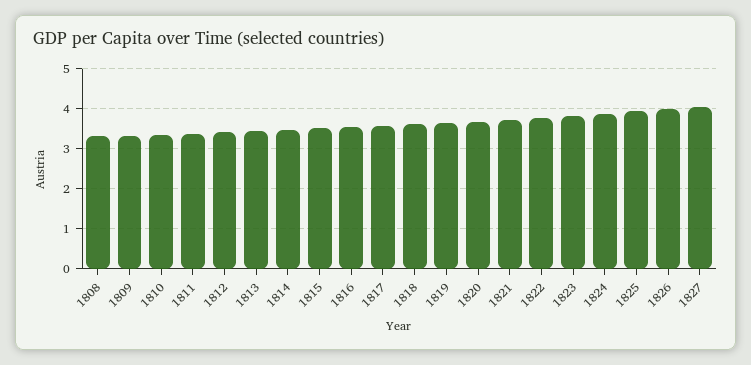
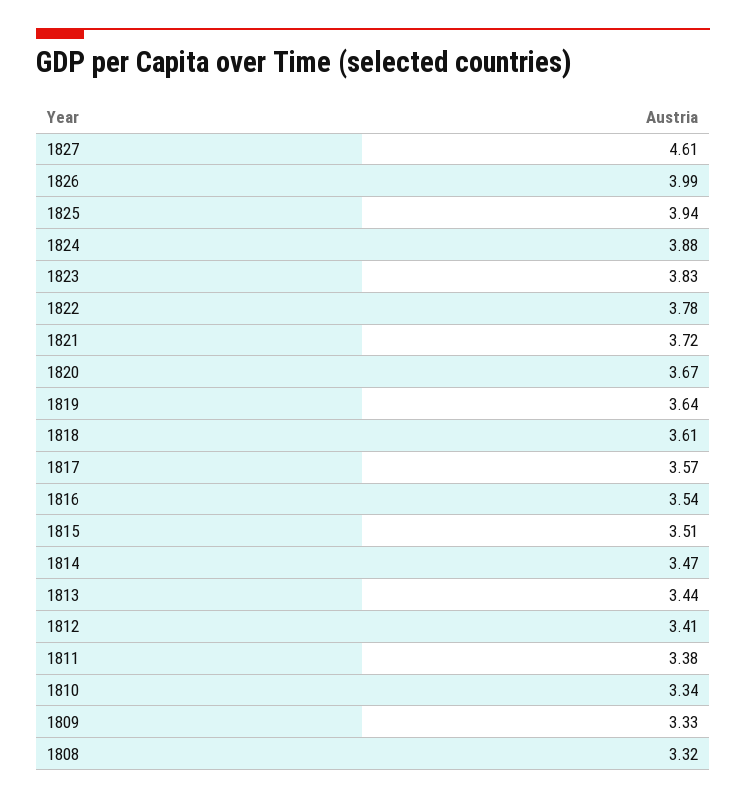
1827: 4 -> 4.61

